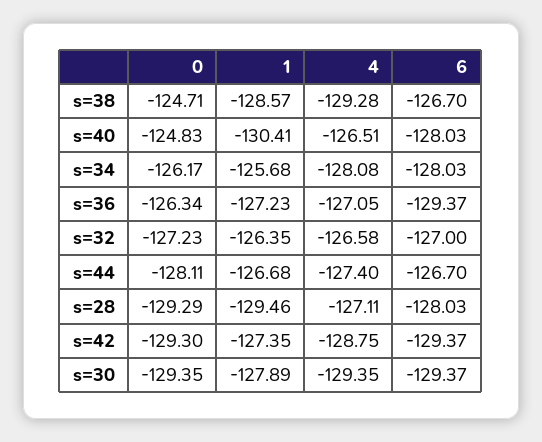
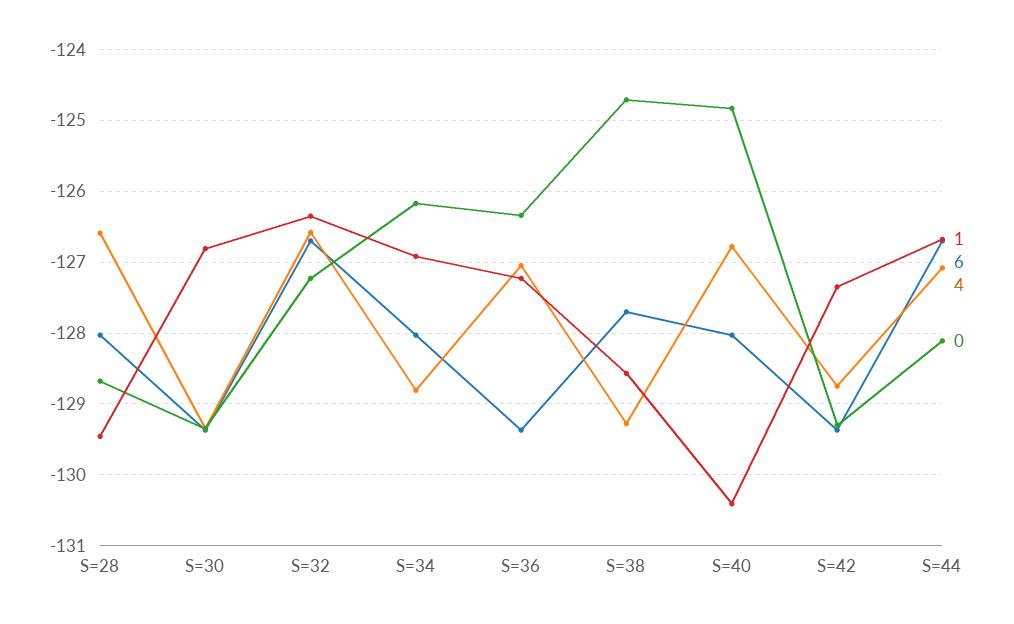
6, s=38: -126.7 -> -127.7
4, s=40: -126.51 -> -126.8
1, s=34: -125.68 -> -126.9
4, s=34: -128.08 -> -128.8
6, s=32: -127 -> -126.7
4, s=44: -127.4 -> -127.1
0, s=28: -129.29 -> -128.7
4, s=28: -127.11 -> -126.6
1, s=30: -127.89 -> -126.8

